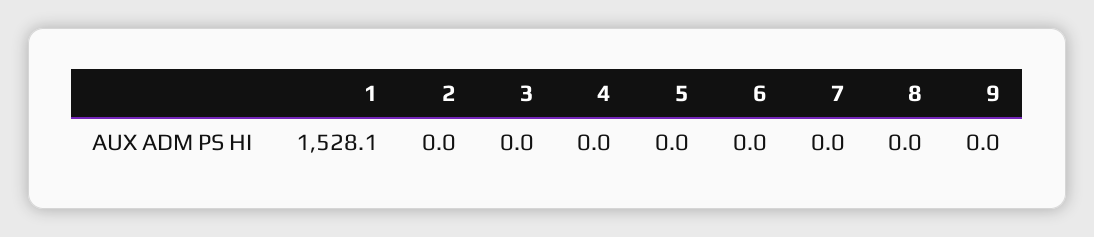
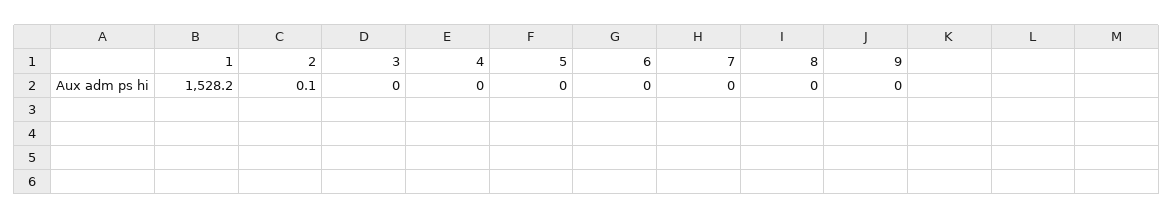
1: 1528.1 -> 1528.2
2: 0 -> 0.1

